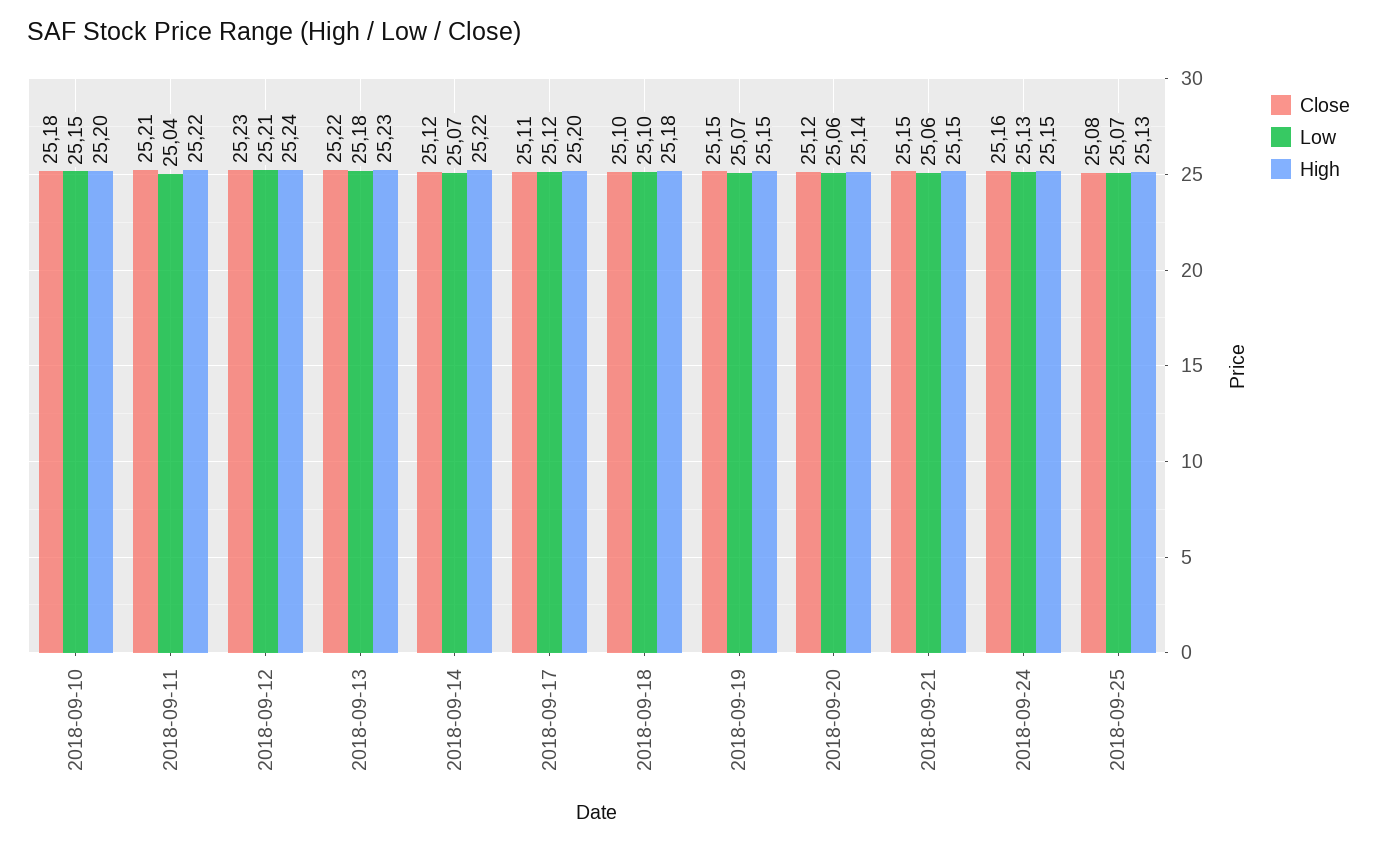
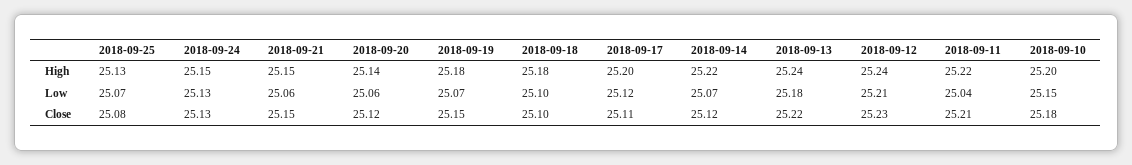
High, 2018-09-13: 25.23 -> 25.24
High, 2018-09-19: 25.15 -> 25.18
Close, 2018-09-24: 25.16 -> 25.13

